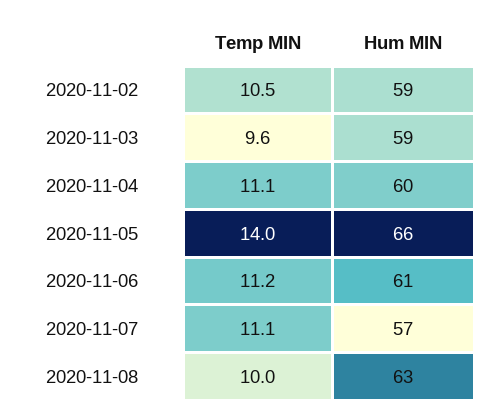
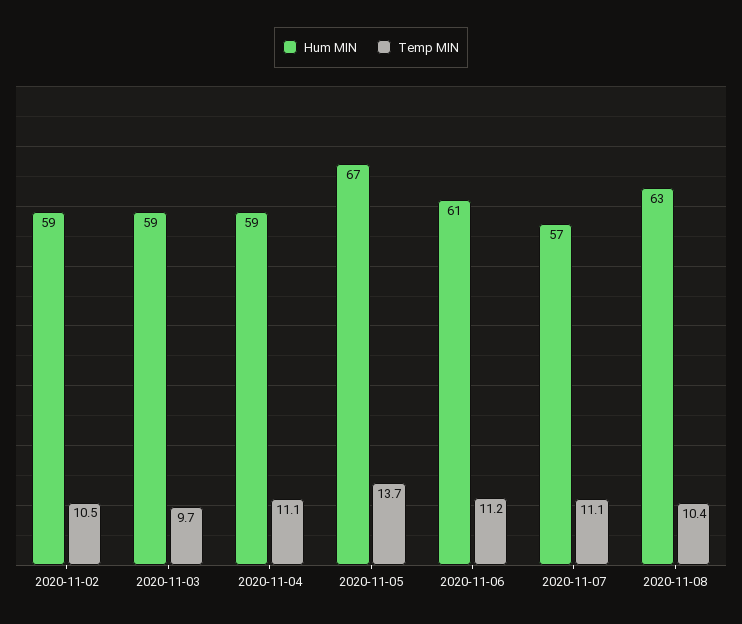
Temp MIN, 2020-11-03: 9.6 -> 9.7
Hum MIN, 2020-11-04: 60 -> 59
Temp MIN, 2020-11-05: 14 -> 13.7
Hum MIN, 2020-11-05: 66 -> 67
Temp MIN, 2020-11-08: 10 -> 10.4

